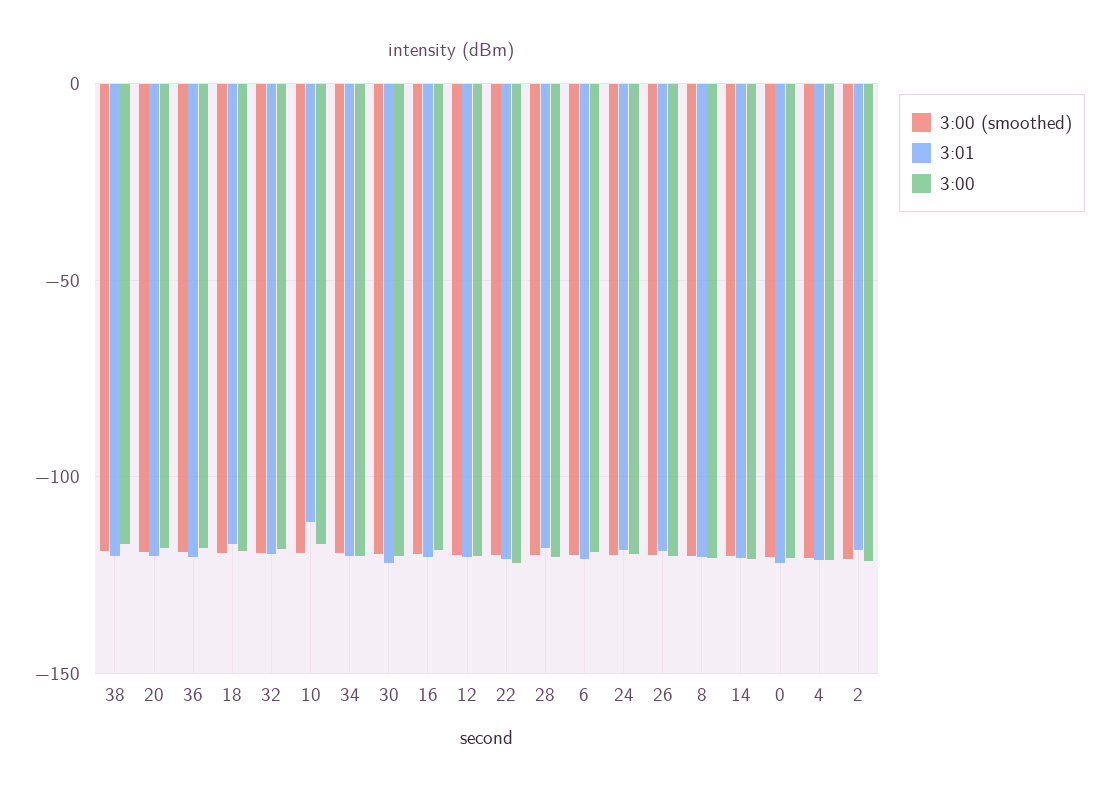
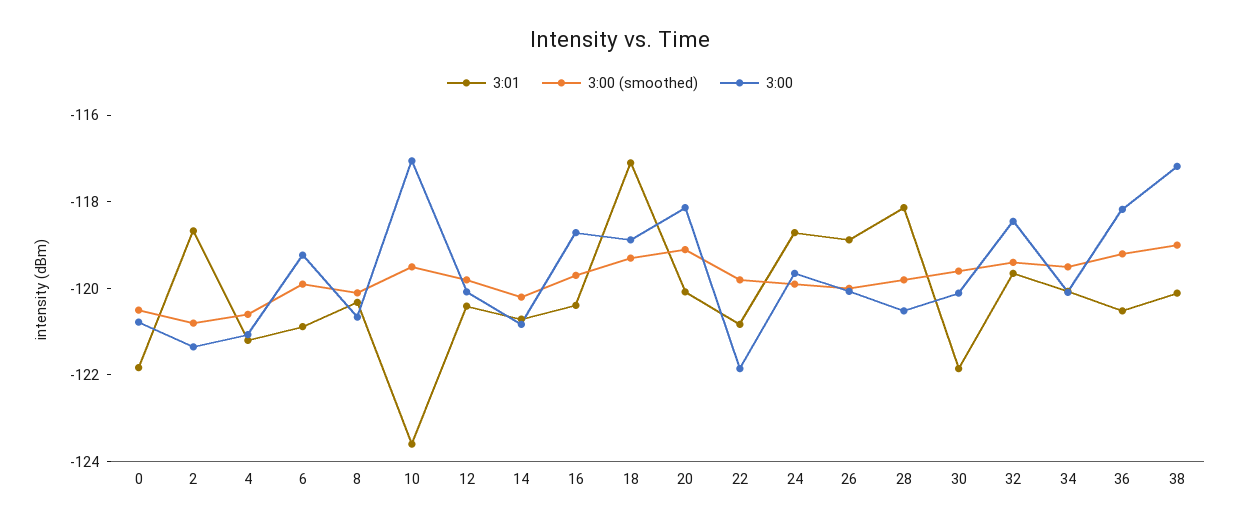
3:01, 10: -110 -> -123.5

